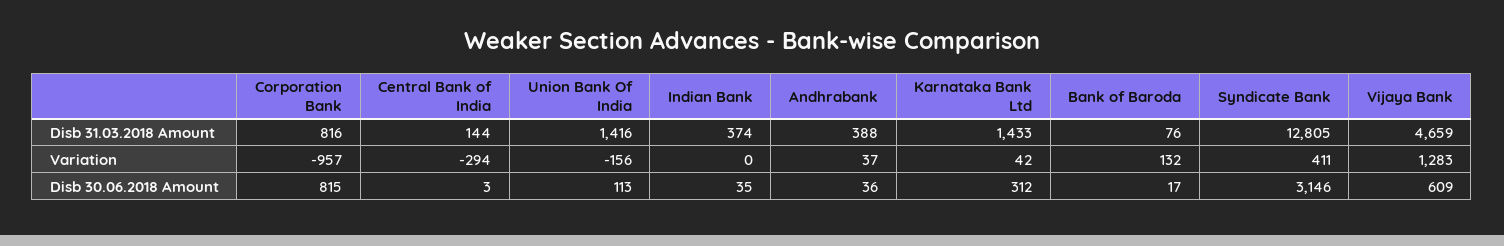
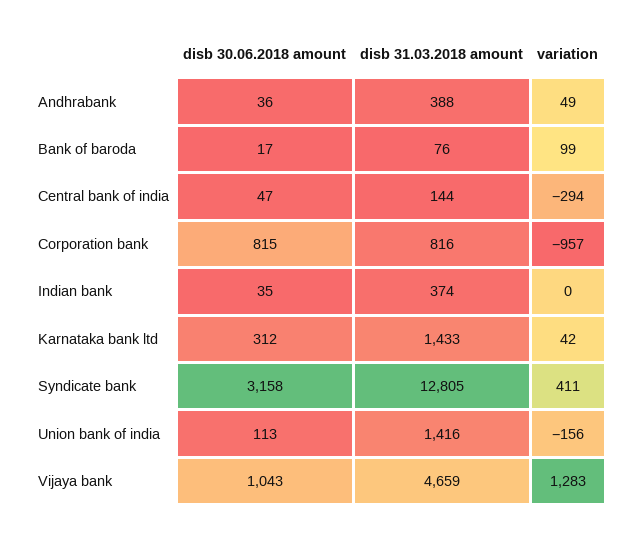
Andhrabank, Variation: 37 -> 49
Bank of Baroda, Variation: 132 -> 99
Central Bank of India, Disb 30.06.2018 Amount: 3 -> 47
Syndicate Bank, Disb 30.06.2018 Amount: 3146 -> 3158
Vijaya Bank, Disb 30.06.2018 Amount: 609 -> 1043

